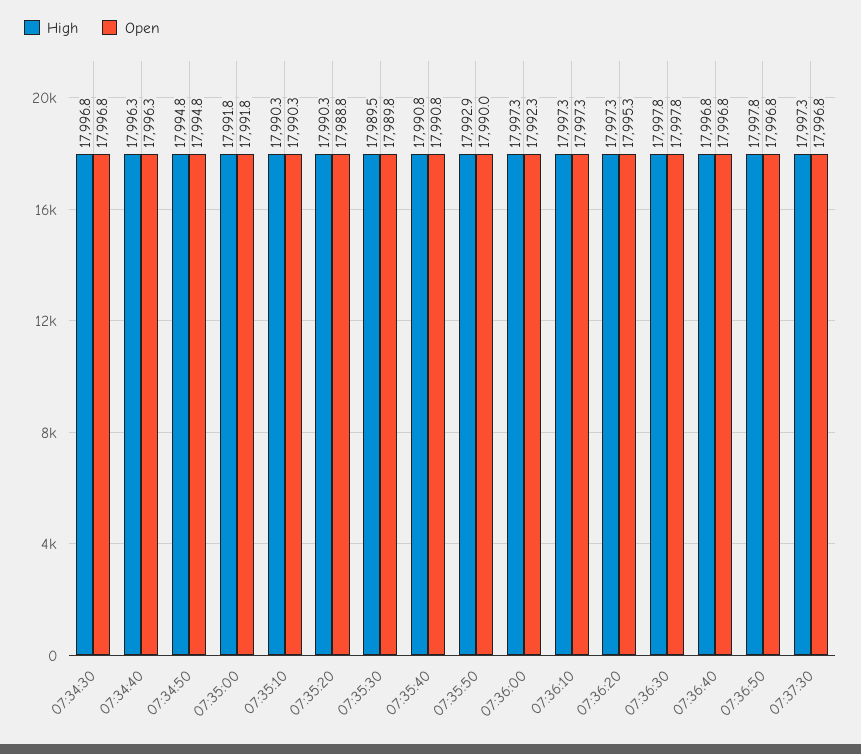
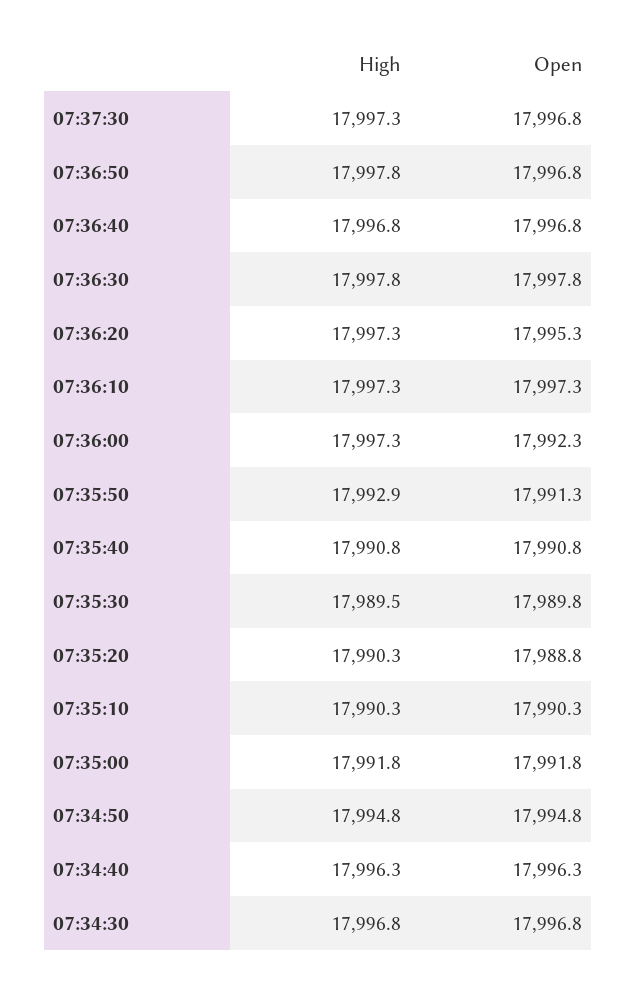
Open, 07:35:50: 17990 -> 17991.3

